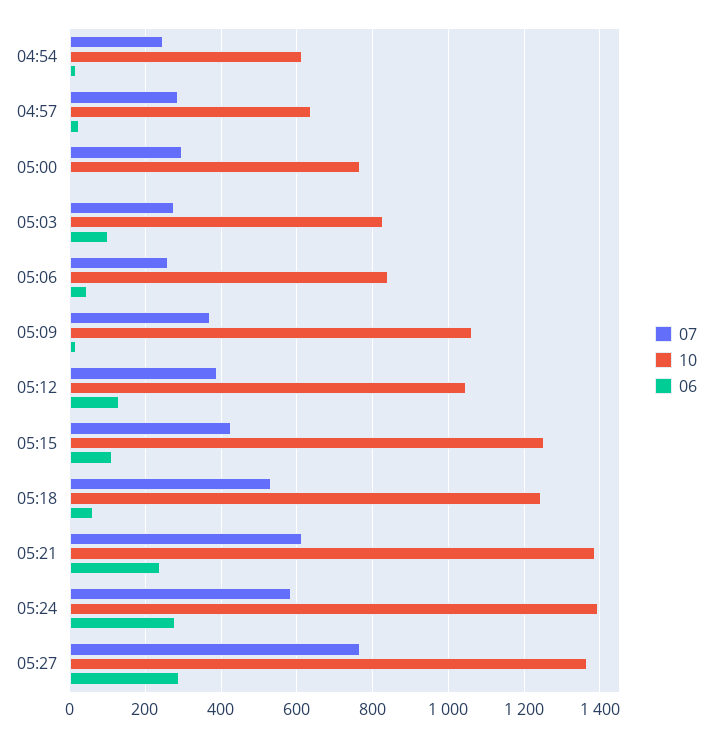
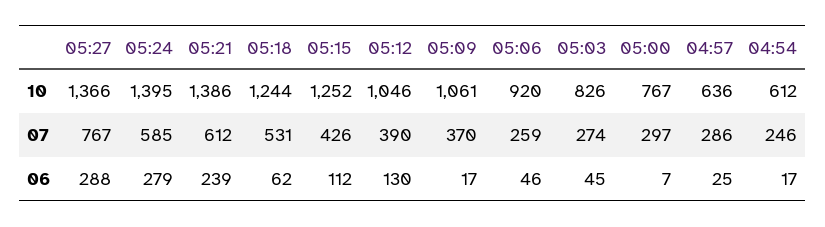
06, 05:03: 100 -> 45
10, 05:06: 840 -> 920

